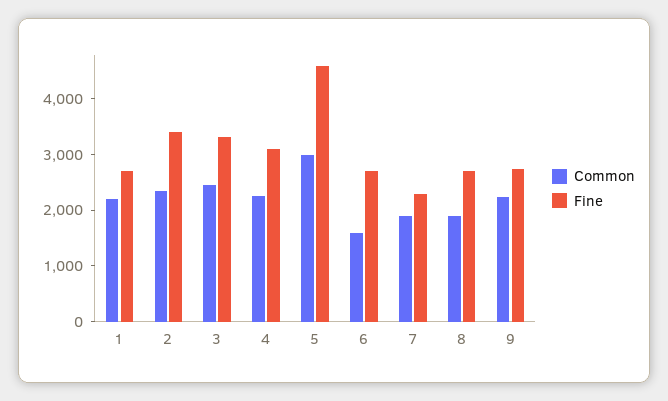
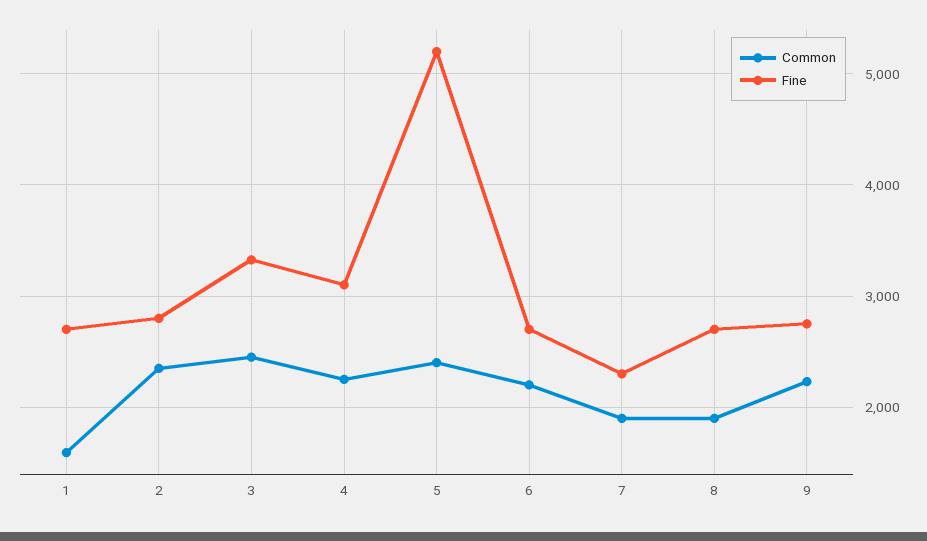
Common, 1: 2200 -> 1600
Fine, 2: 3400 -> 2800
Common, 5: 3000 -> 2400
Fine, 5: 4600 -> 5200
Common, 6: 1600 -> 2200

